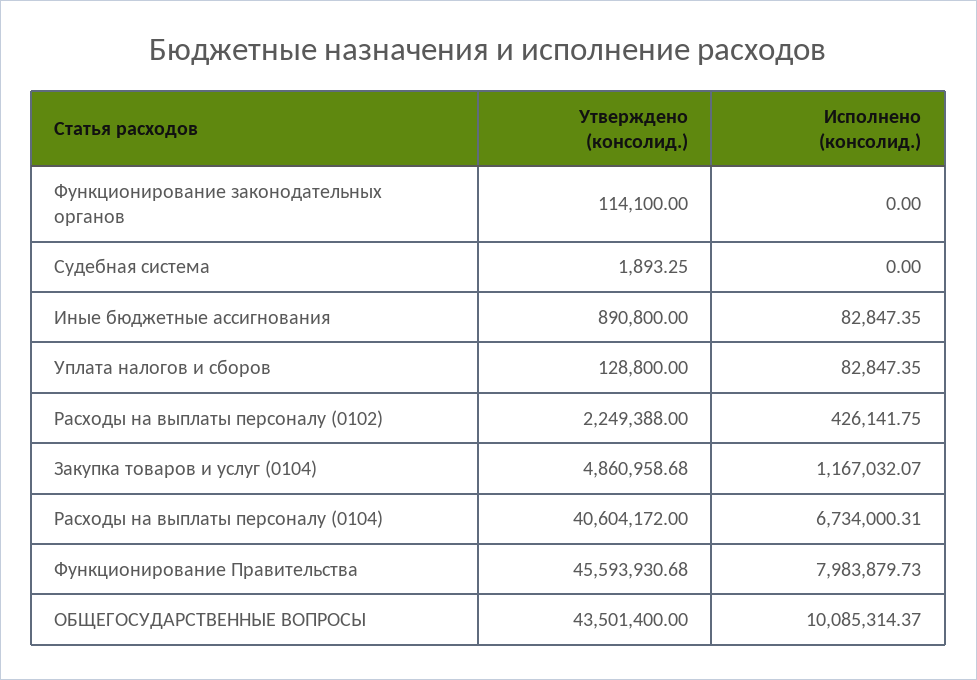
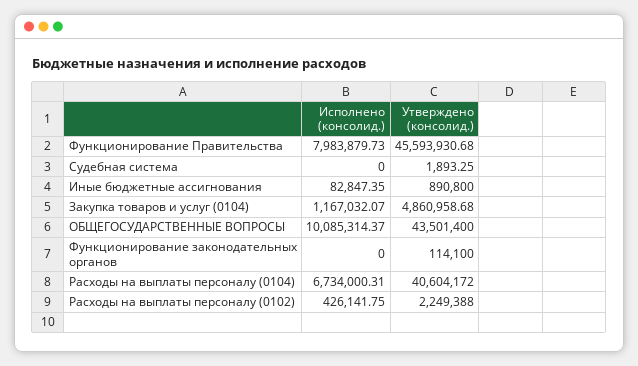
Утверждено (консолид.), Уплата налогов и сборов: 128800 -> none
Исполнено (консолид.), Уплата налогов и сборов: 82847.35 -> none

